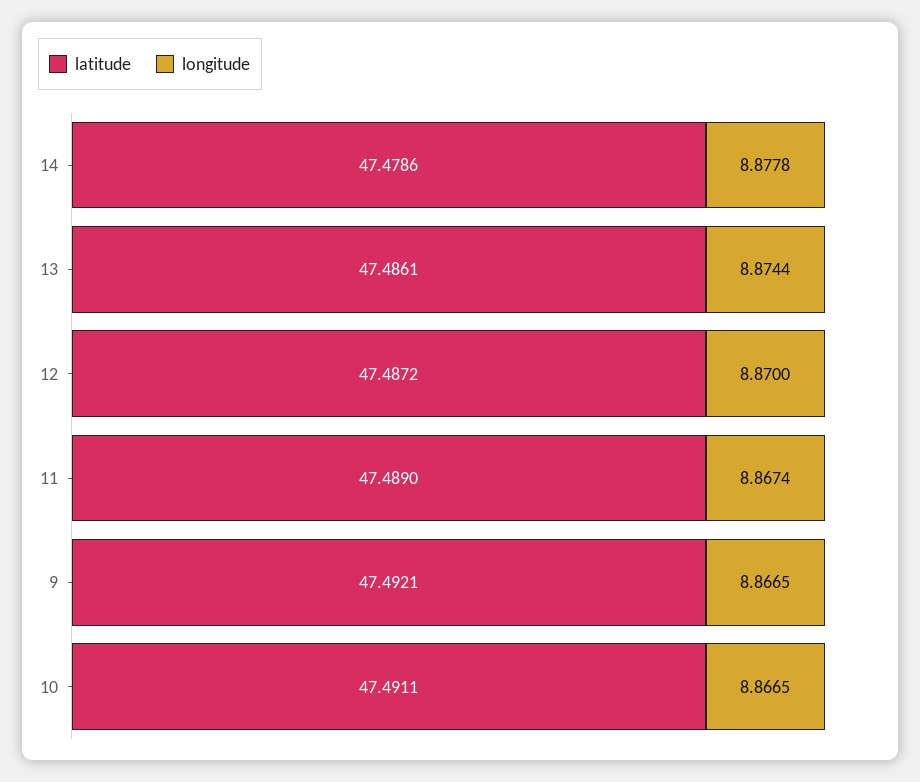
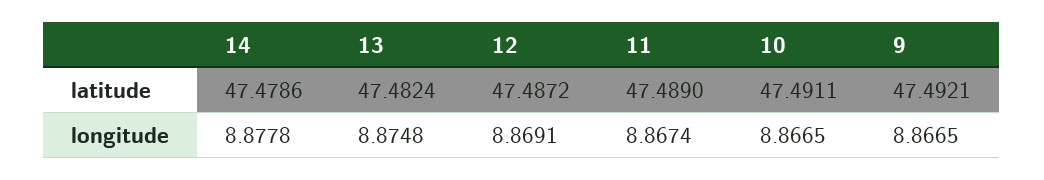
latitude, 13: 47.4861 -> 47.4824
longitude, 13: 8.8744 -> 8.8748
longitude, 12: 8.87 -> 8.8691

